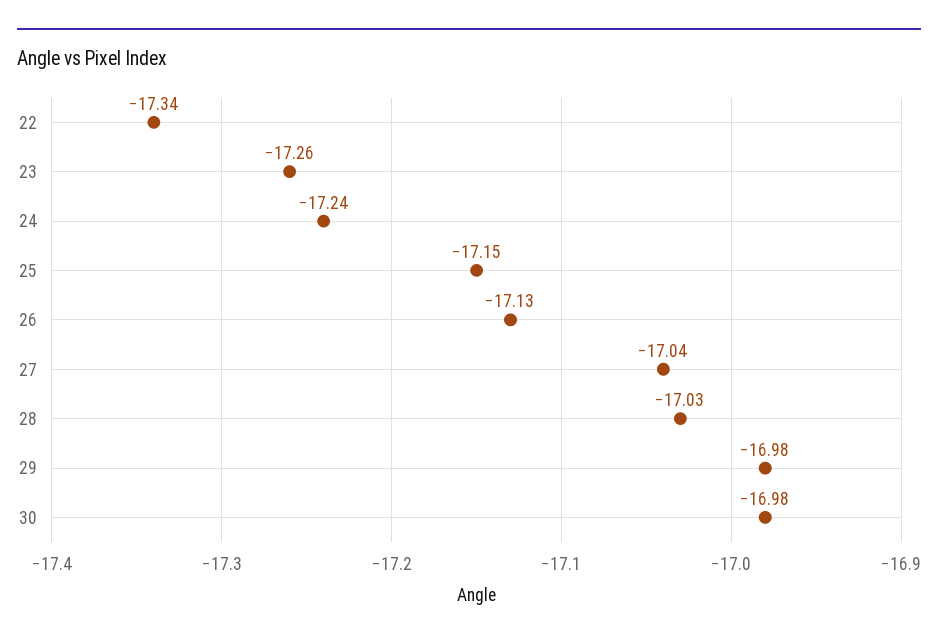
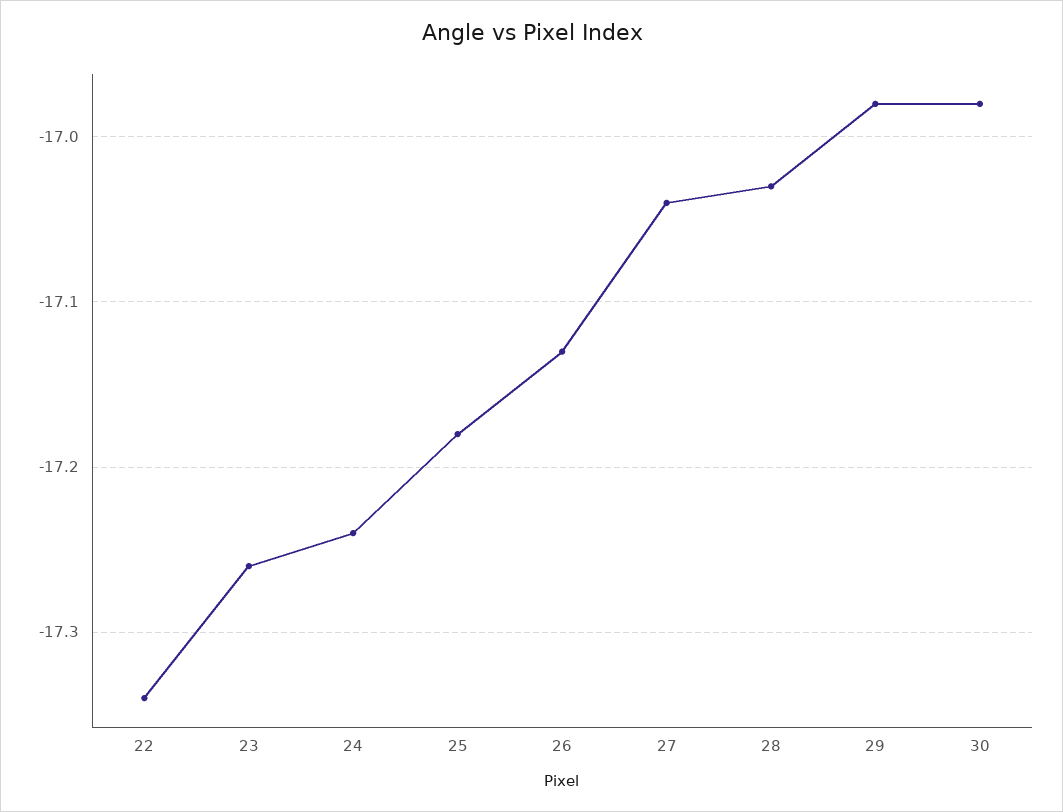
25: -17.15 -> -17.18

